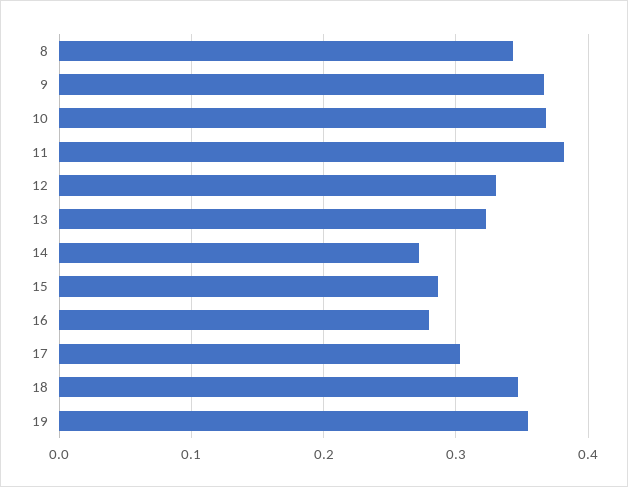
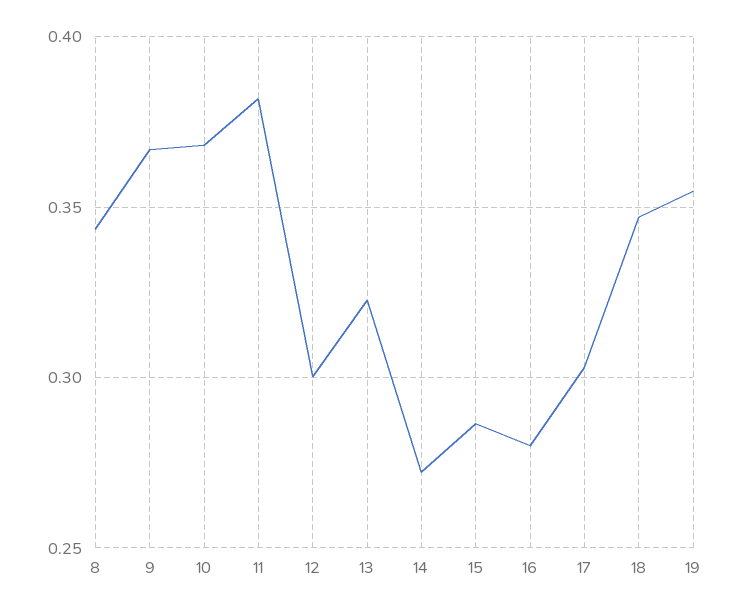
12: 0.33 -> 0.3

